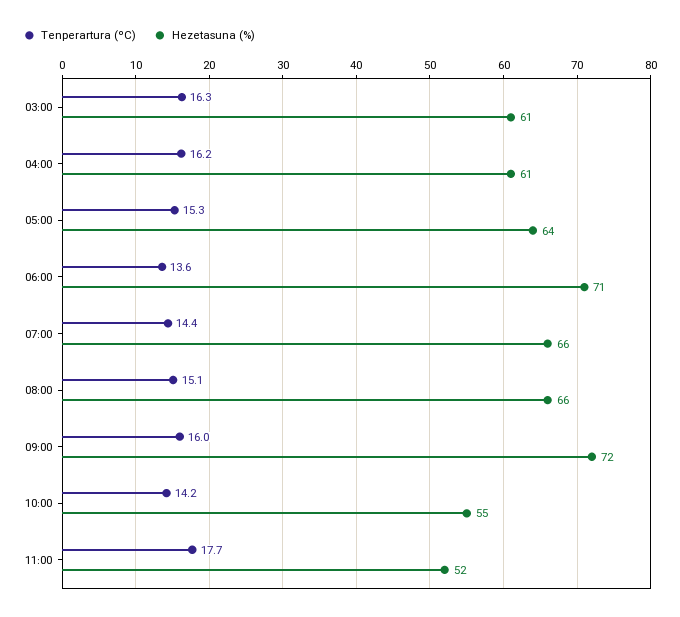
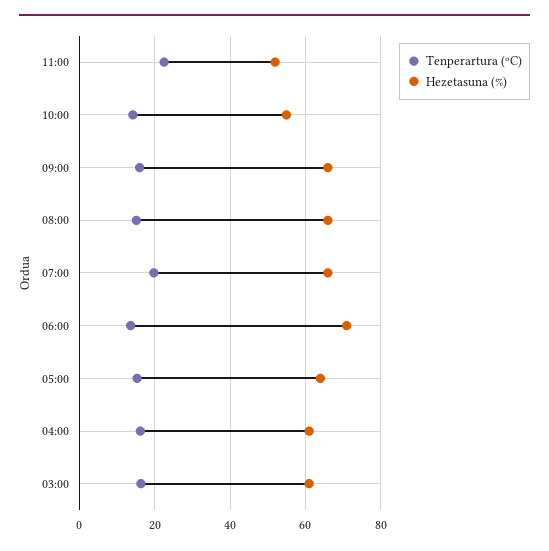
Tenperartura (ºC), 07:00: 14.4 -> 20
Hezetasuna (%), 09:00: 72 -> 66
Tenperartura (ºC), 11:00: 17.7 -> 22

